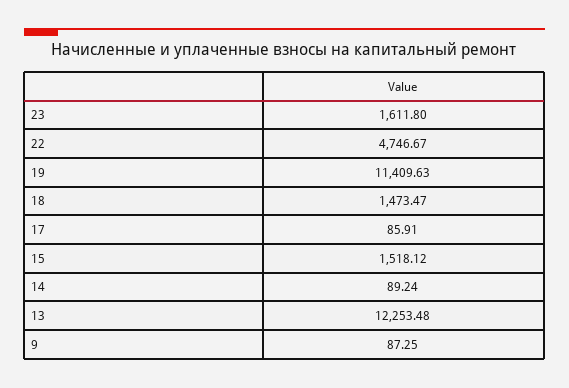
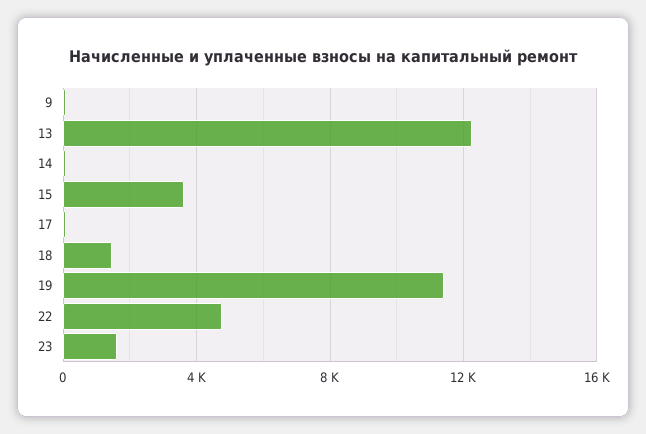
15: 1518.12 -> 3500

